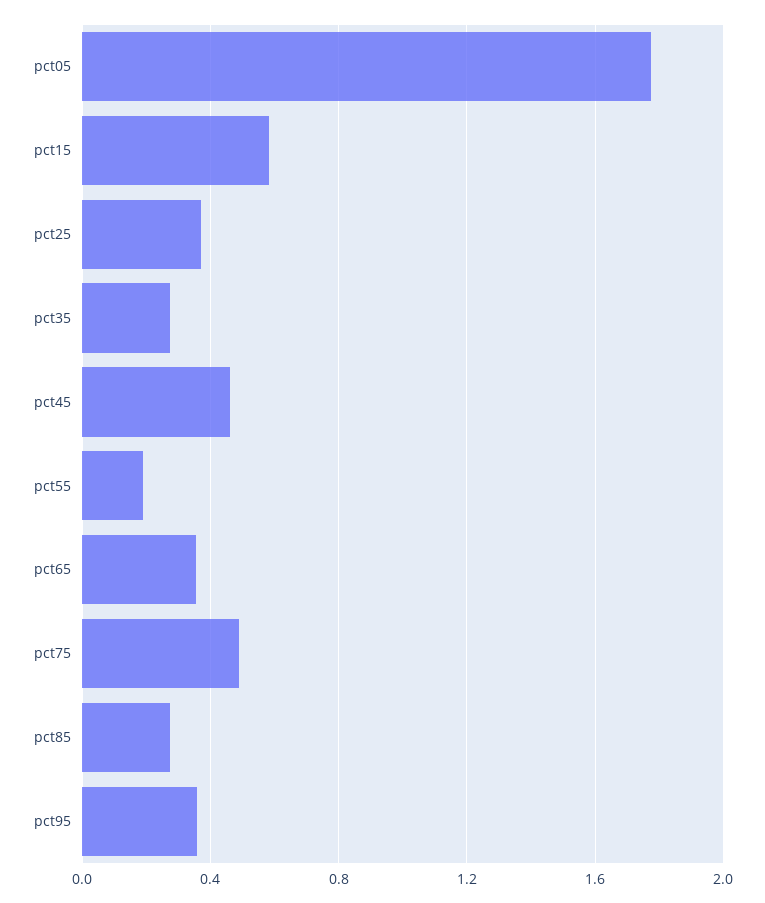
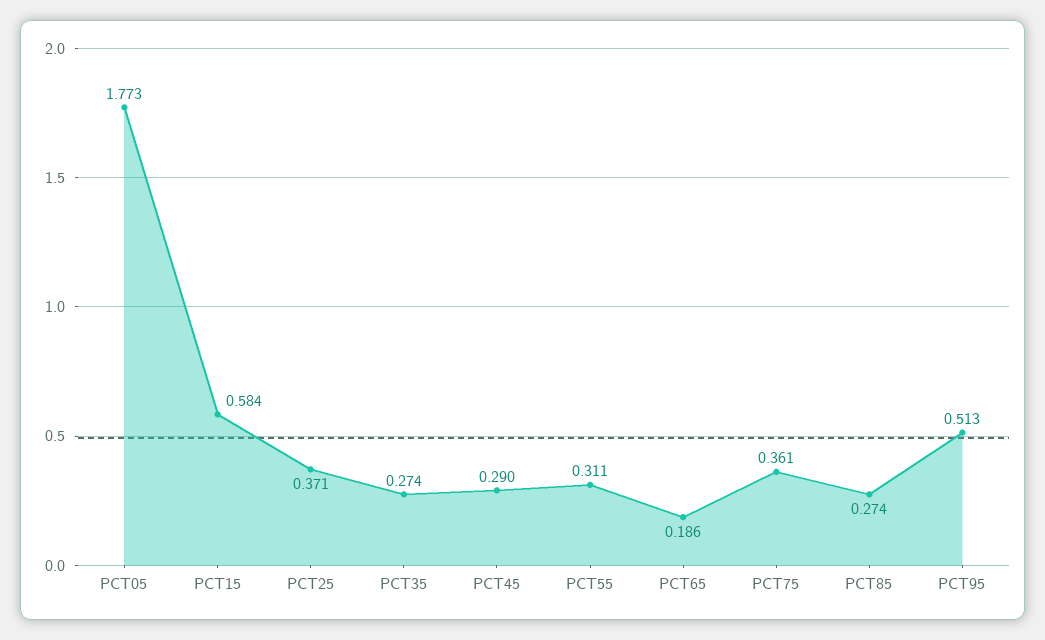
pct45: 0.45 -> 0.29
pct55: 0.2 -> 0.311
pct65: 0.35 -> 0.186
pct75: 0.5 -> 0.361
pct95: 0.35 -> 0.513

